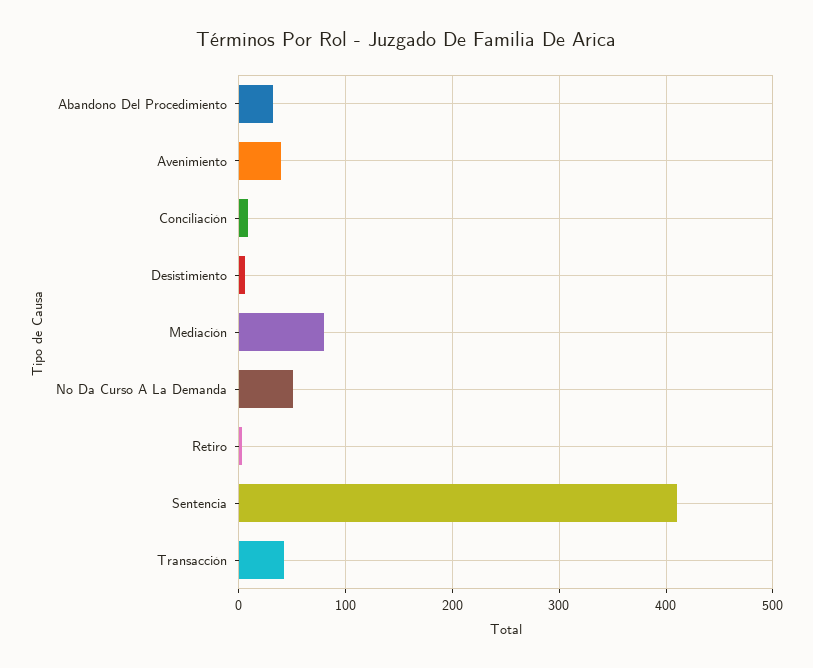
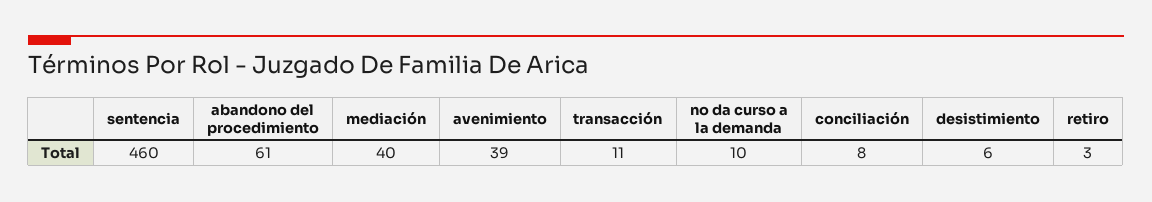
Abandono Del Procedimiento: 30 -> 61
Mediación: 80 -> 40
No Da Curso A La Demanda: 50 -> 10
Sentencia: 410 -> 460
Transacción: 40 -> 11

